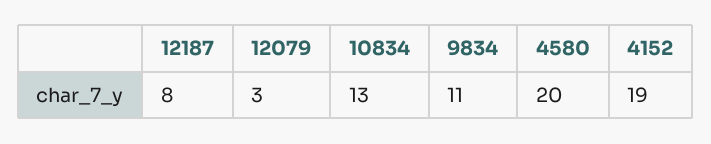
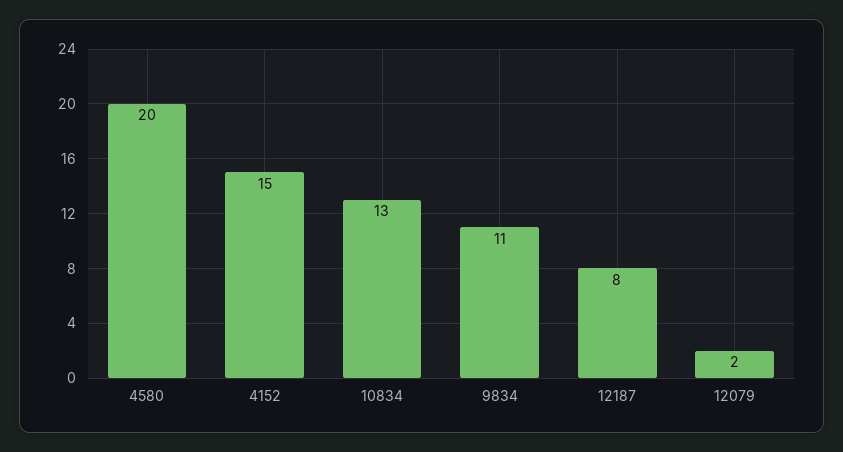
12079: 3 -> 2
4152: 19 -> 15

